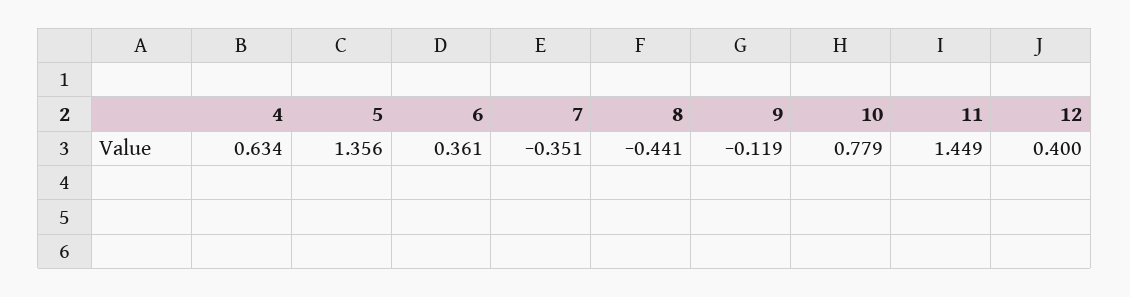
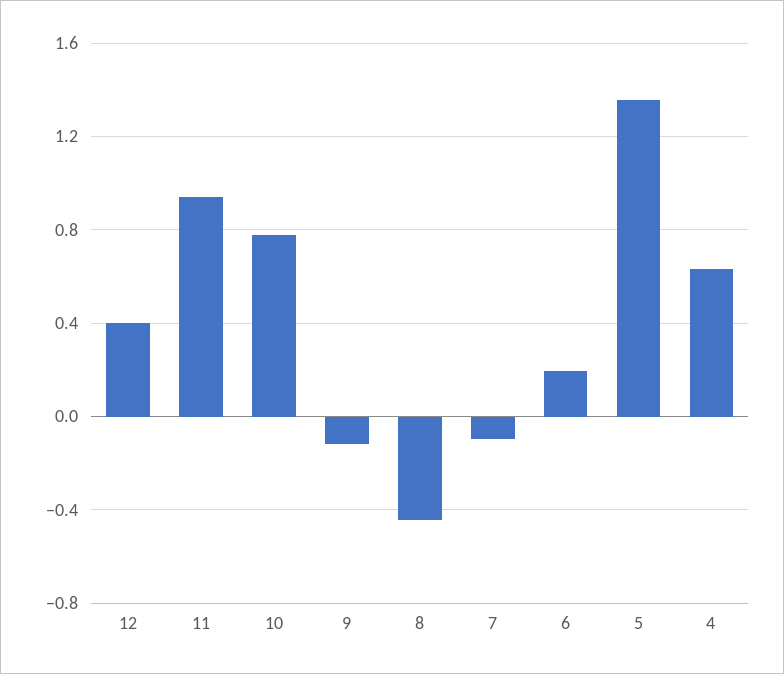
6: 0.361 -> 0.2
7: -0.351 -> -0.1
11: 1.449 -> 0.95

